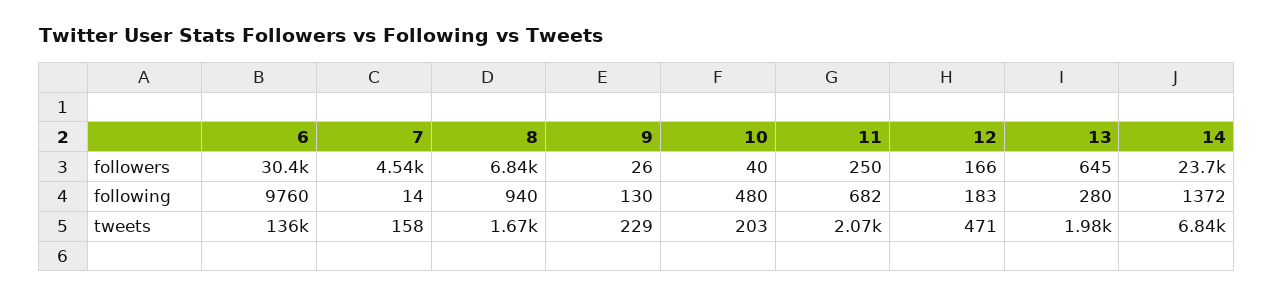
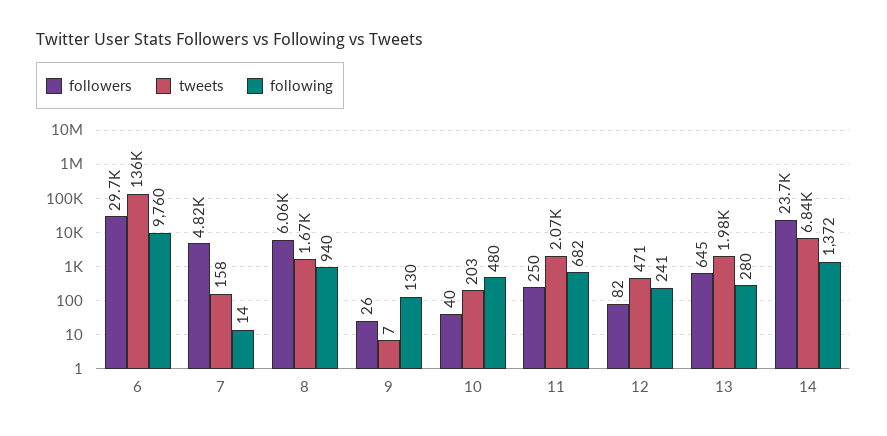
followers, 6: 30400 -> 29700
followers, 7: 4540 -> 4820
followers, 8: 6840 -> 6060
followers, 12: 166 -> 82
following, 12: 183 -> 241
tweets, 9: 229 -> 7

